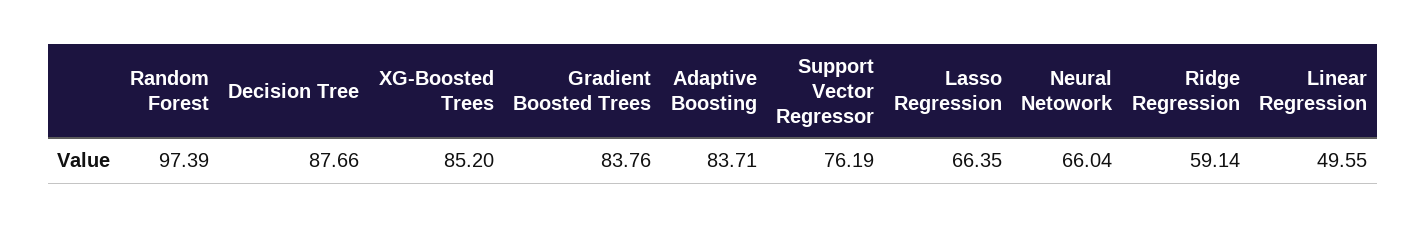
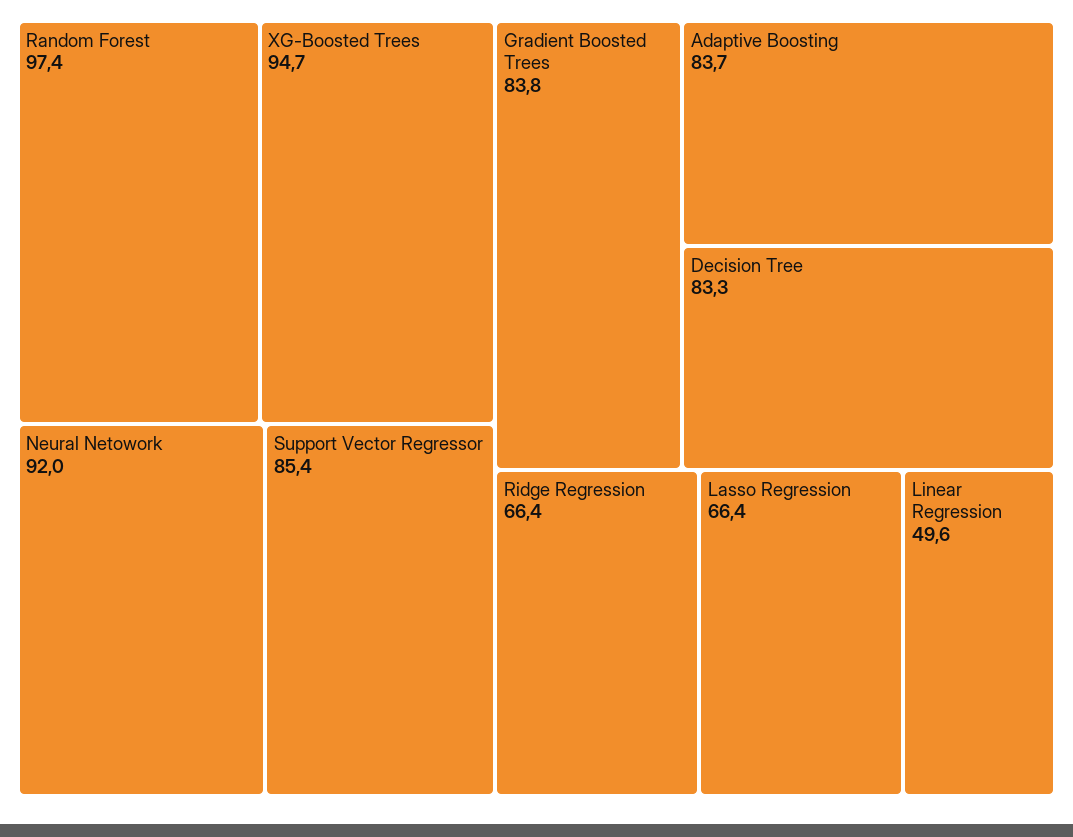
Decision Tree: 87.66 -> 83.3
XG-Boosted Trees: 85.2 -> 94.7
Support Vector Regressor: 76.19 -> 85.4
Neural Netowork: 66.04 -> 92
Ridge Regression: 59.14 -> 66.4

